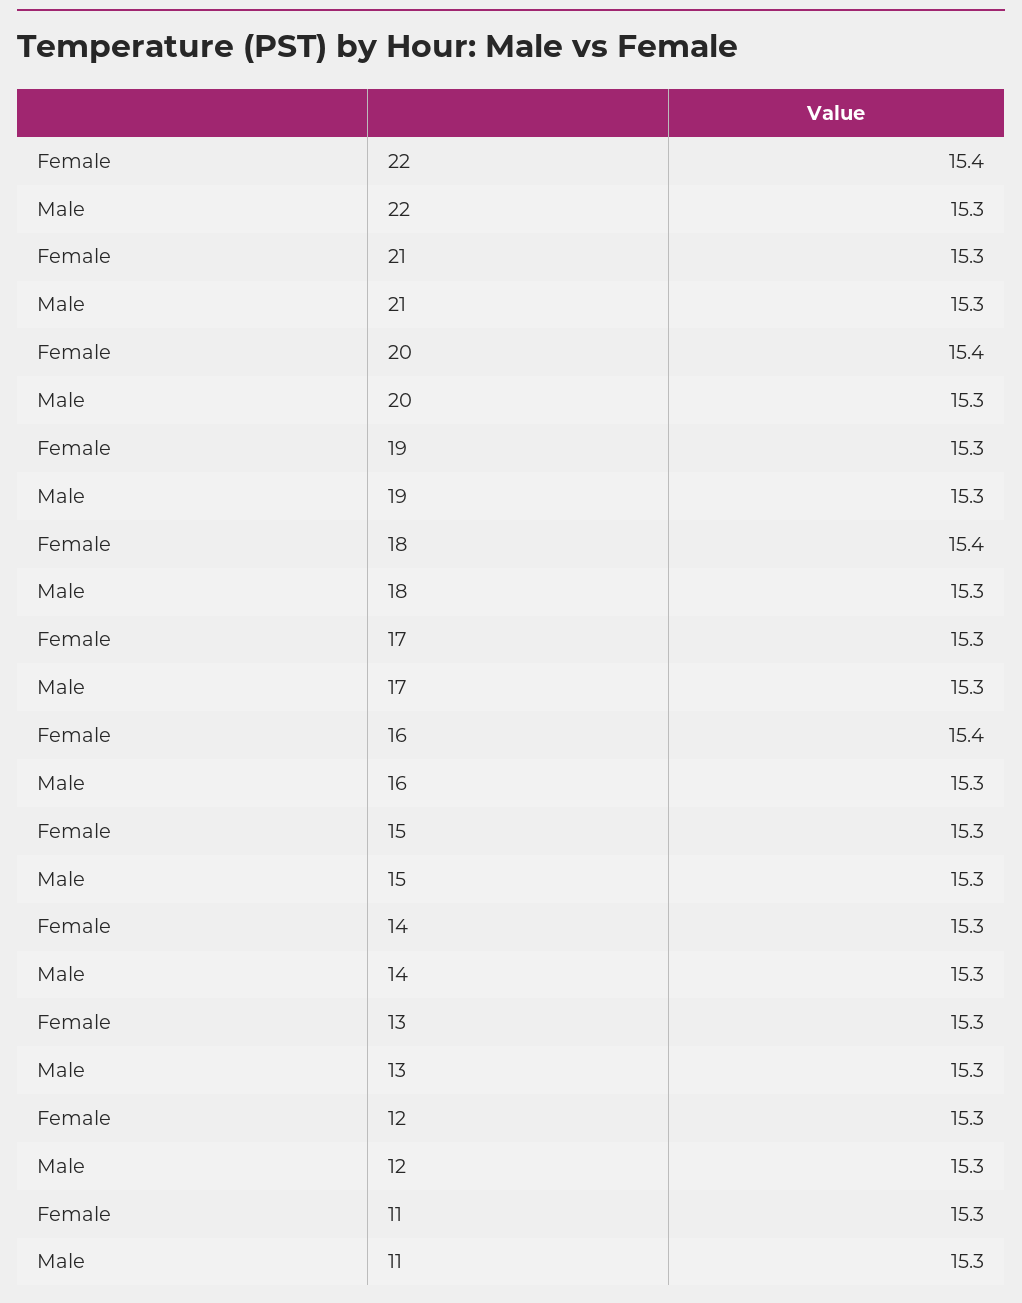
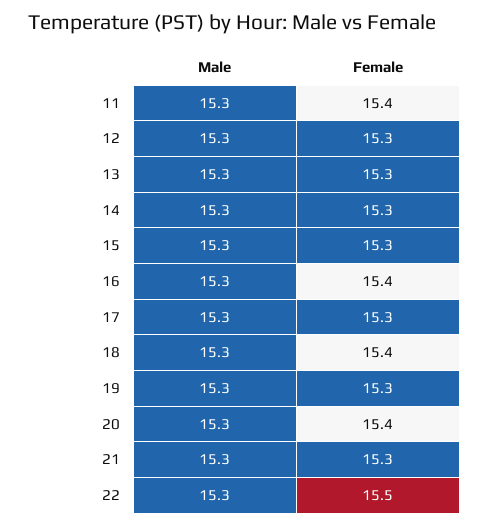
Female, 22: 15.4 -> 15.5
Female, 11: 15.3 -> 15.4

